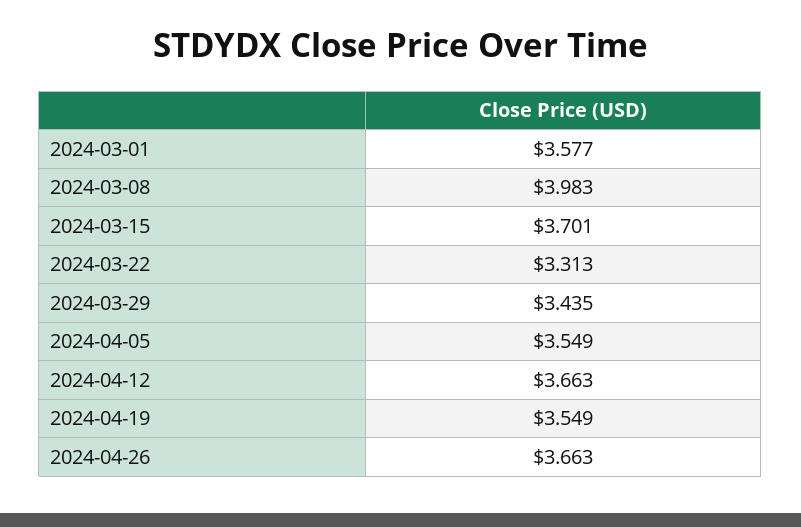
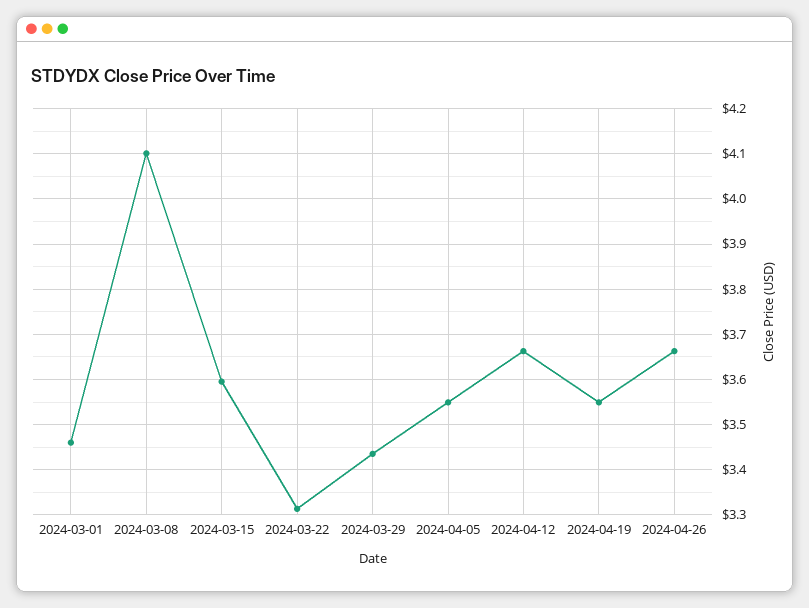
2024-03-01: 3.577 -> 3.46
2024-03-08: 3.983 -> 4.1
2024-03-15: 3.701 -> 3.6

